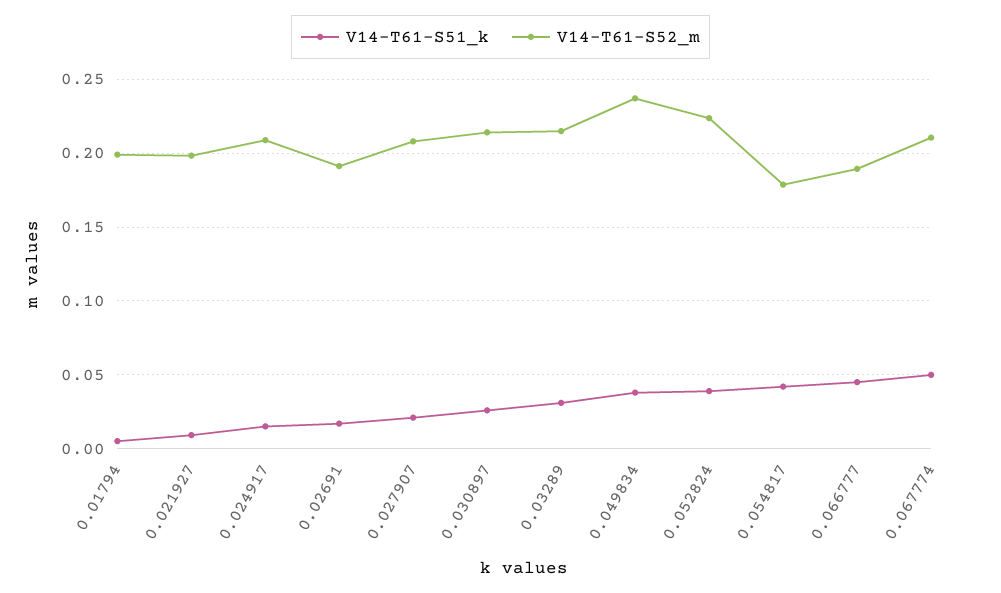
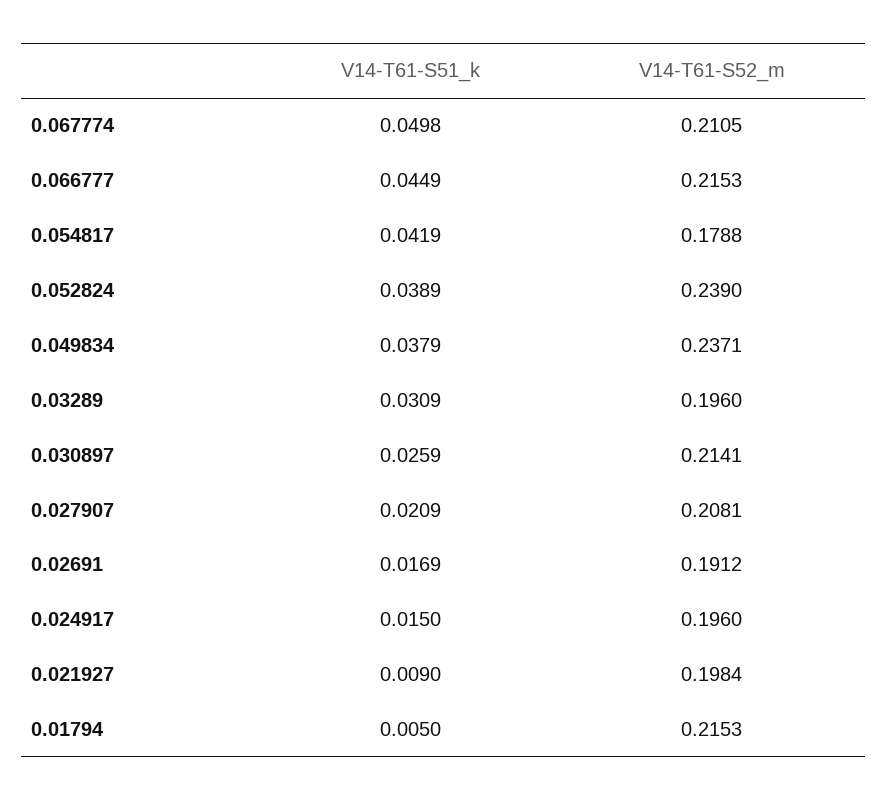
V14-T61-S52_m, 0.01794: 0.2 -> 0.2153
V14-T61-S52_m, 0.024917: 0.21 -> 0.196
V14-T61-S52_m, 0.03289: 0.215 -> 0.196
V14-T61-S52_m, 0.052824: 0.225 -> 0.239
V14-T61-S52_m, 0.066777: 0.19 -> 0.2153

